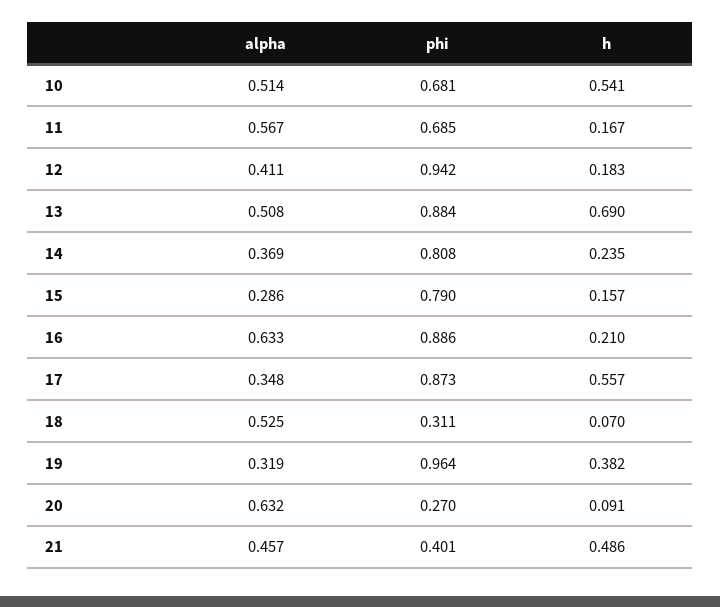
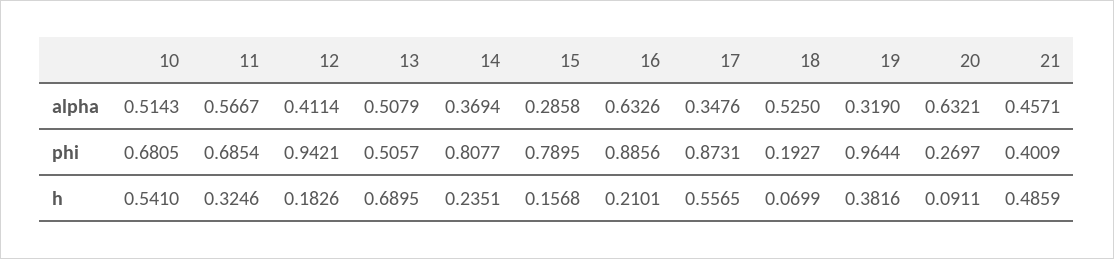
h, 11: 0.167 -> 0.3246
phi, 13: 0.884 -> 0.5057
phi, 18: 0.311 -> 0.1927

